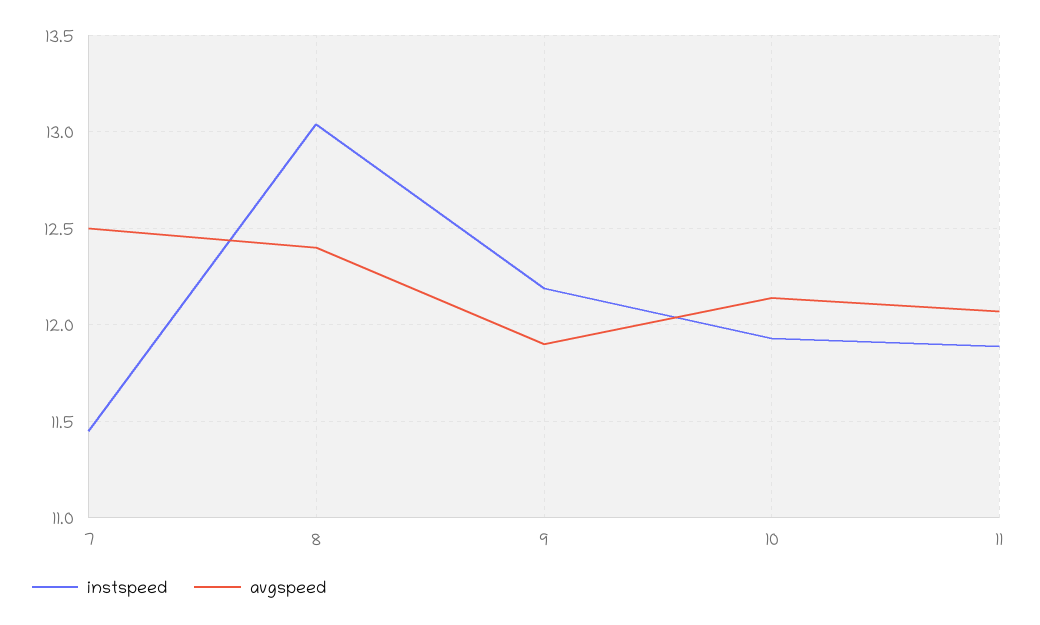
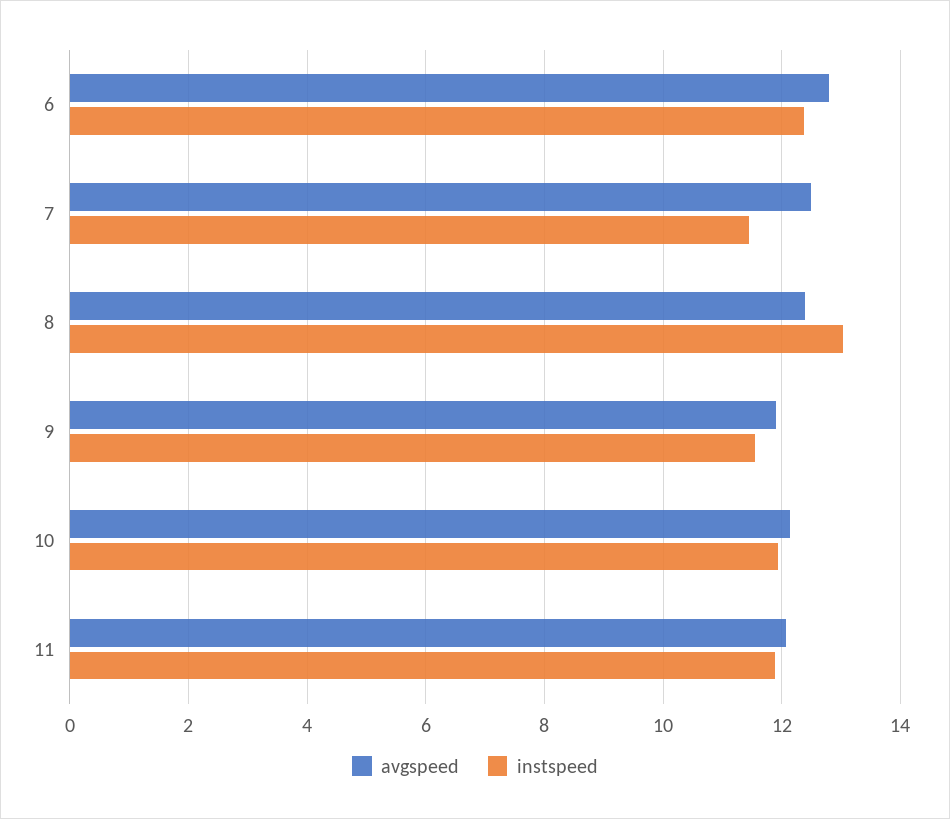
instspeed, 9: 12.2 -> 11.6
avgspeed, 6: none -> 12.8
instspeed, 6: none -> 12.4

